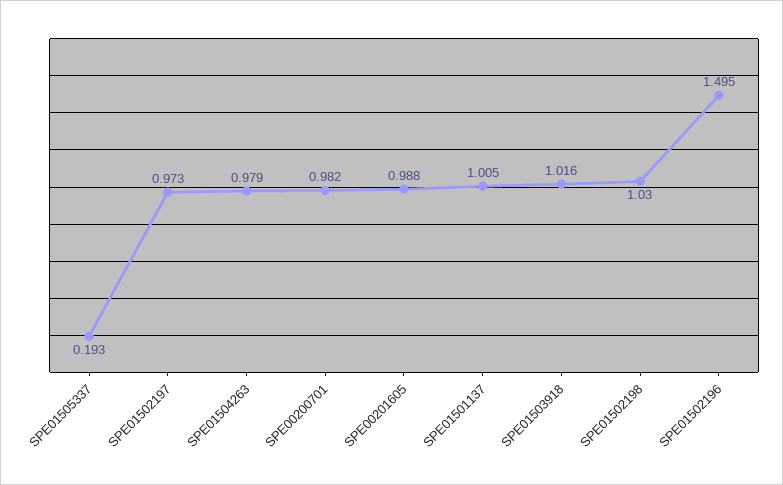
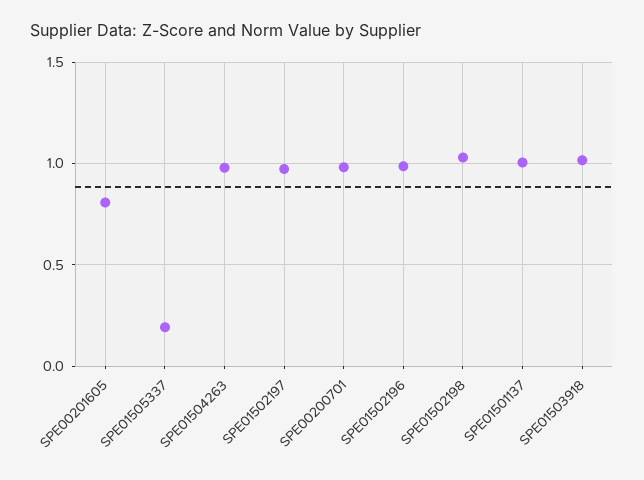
SPE00201605: 0.988 -> 0.8
SPE01502196: 1.495 -> 1

